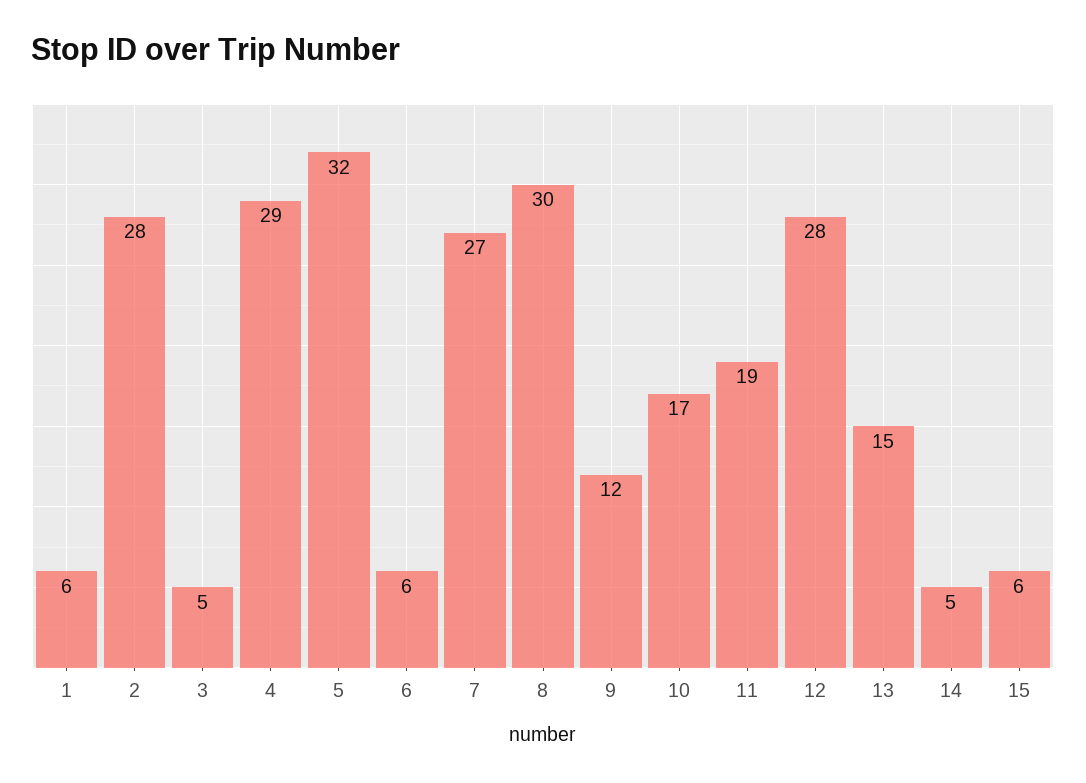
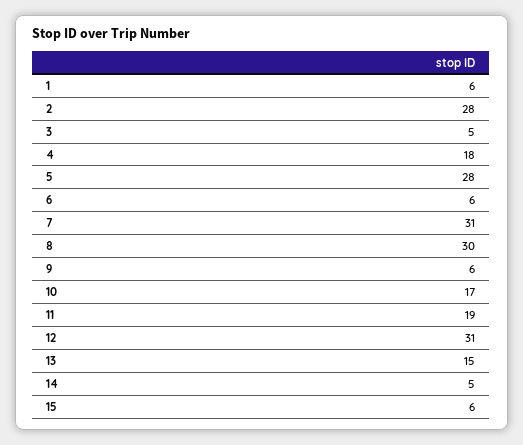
4: 29 -> 18
5: 32 -> 28
7: 27 -> 31
9: 12 -> 6
12: 28 -> 31

